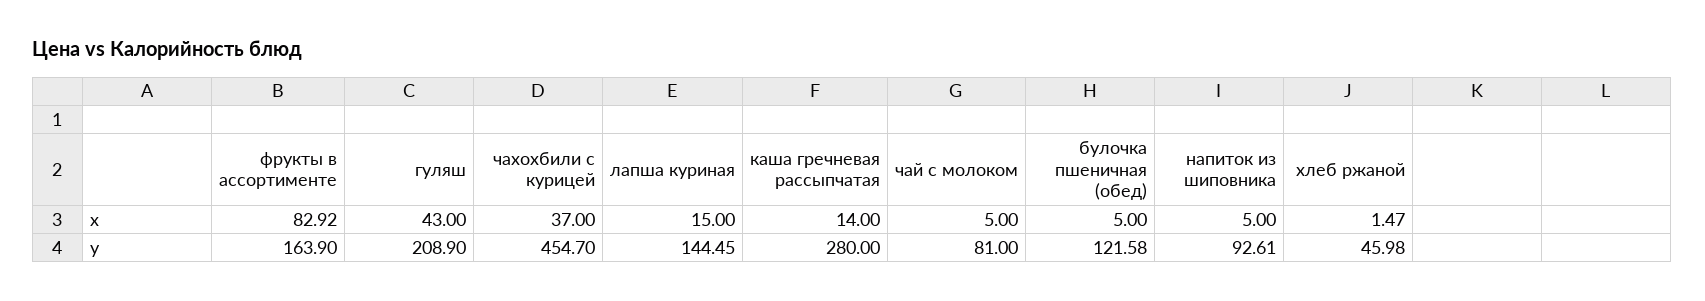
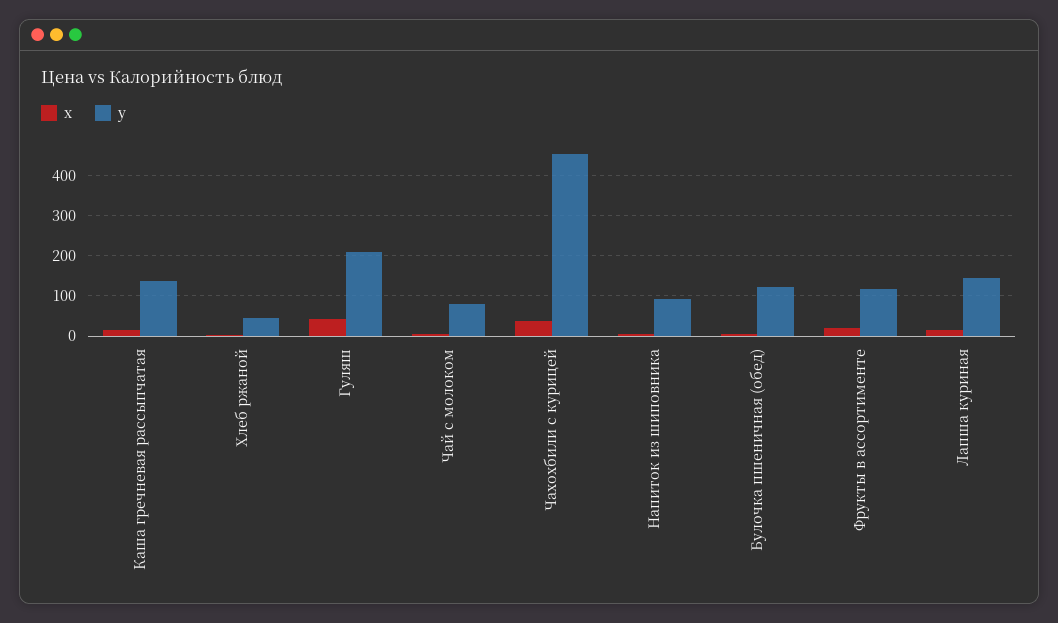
x, фрукты в ассортименте: 82.92 -> 20
y, фрукты в ассортименте: 163.9 -> 120
y, каша гречневая рассыпчатая: 280 -> 140

